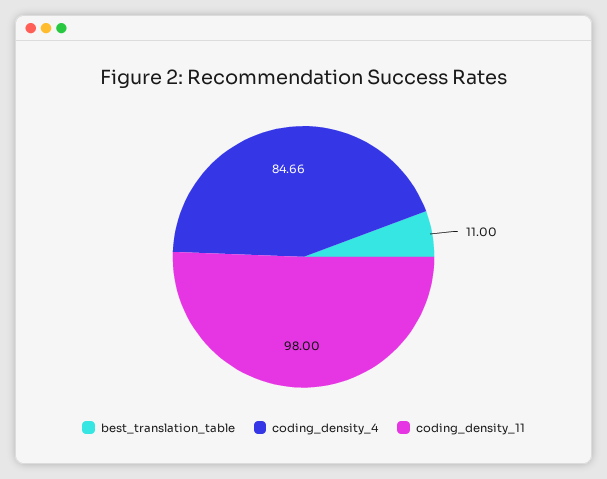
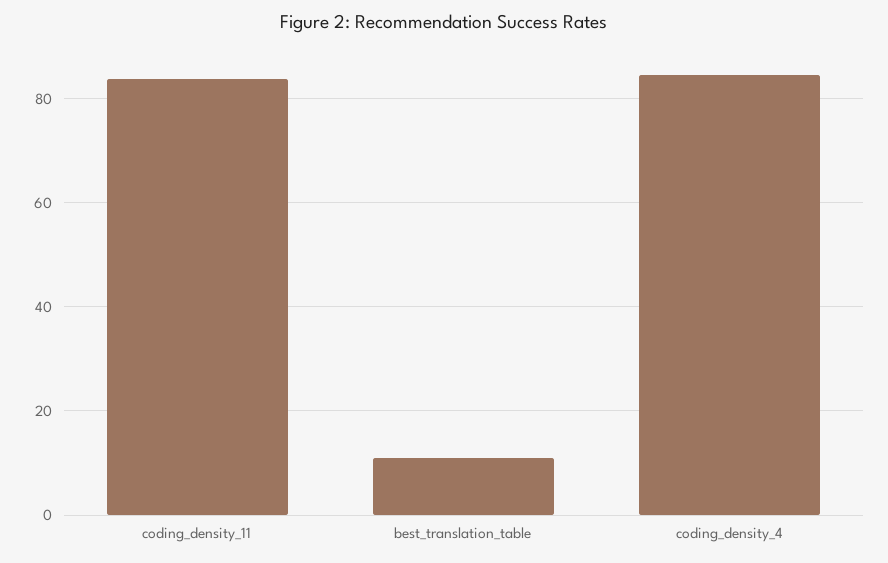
coding_density_11: 98 -> 84

